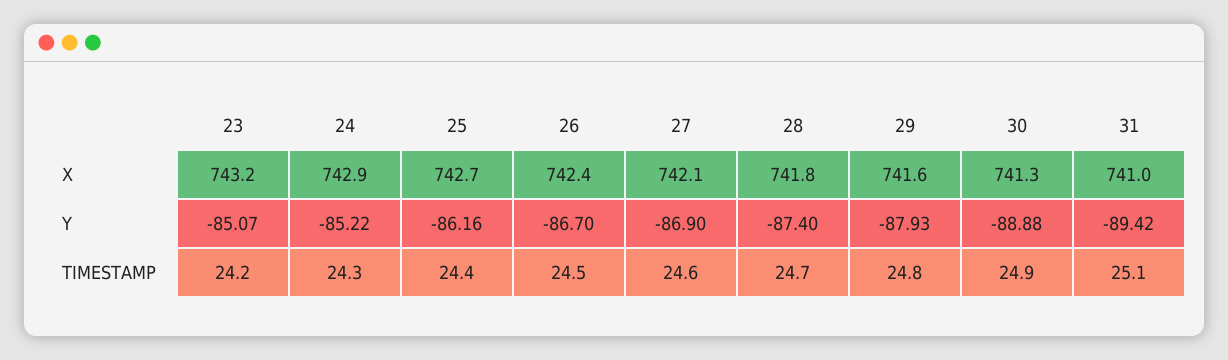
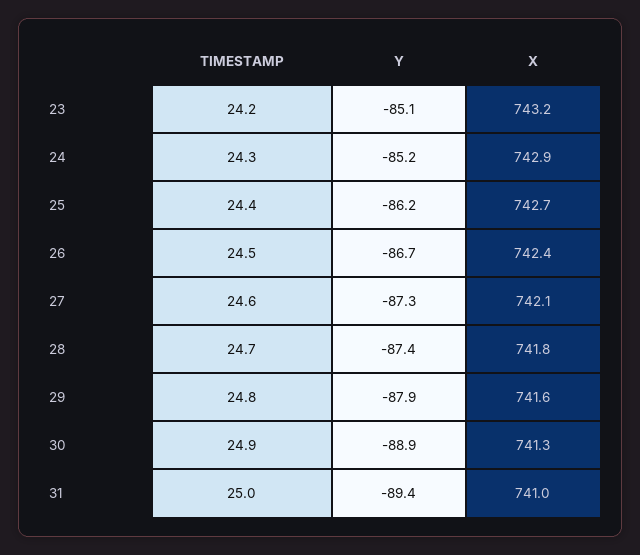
27, Y: -86.9 -> -87.3
31, TIMESTAMP: 25.1 -> 25

